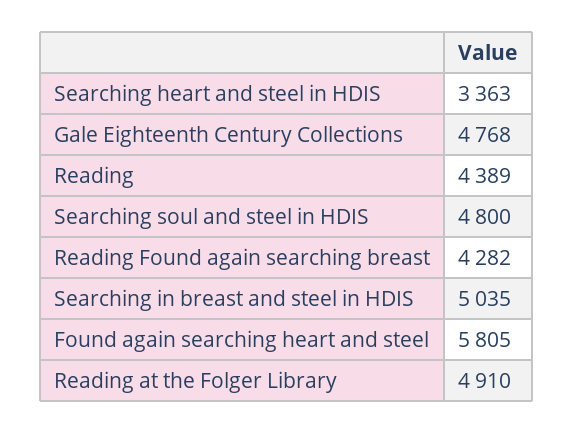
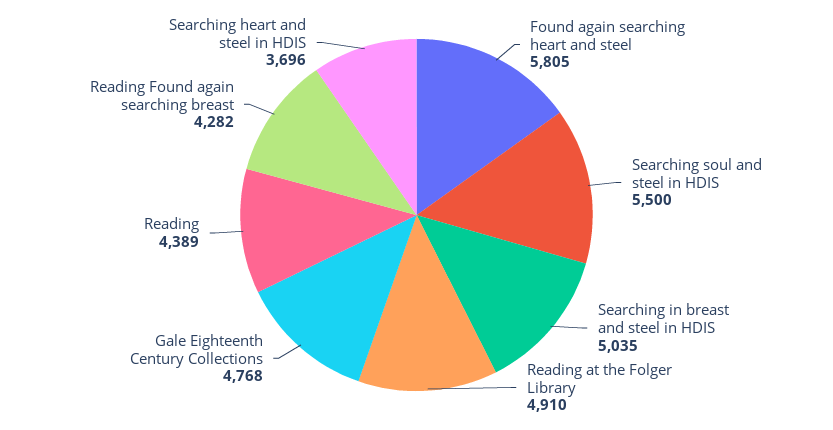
Searching heart and steel in HDIS: 3363 -> 3696
Searching soul and steel in HDIS: 4800 -> 5500

